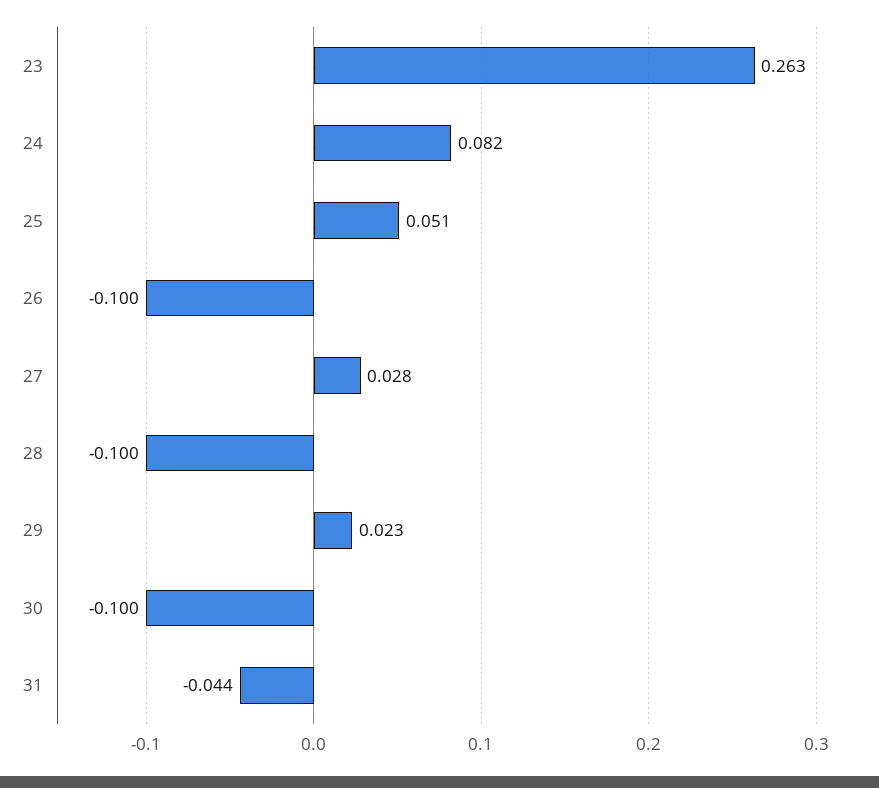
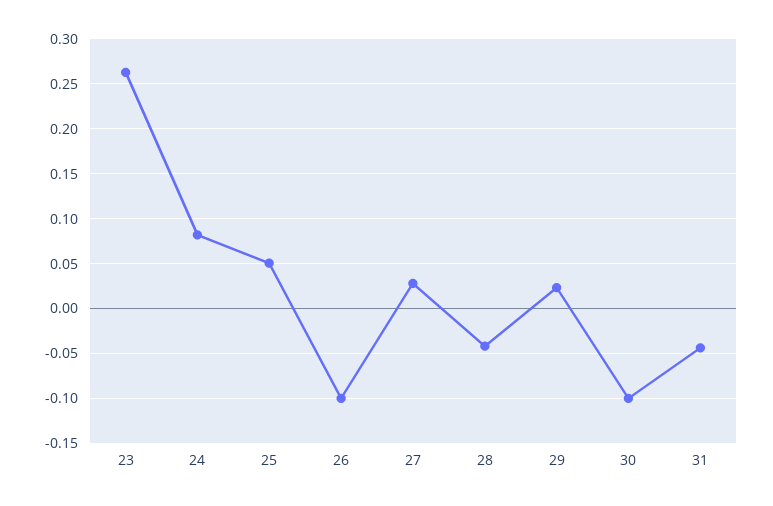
28: -0.1 -> -0.04

